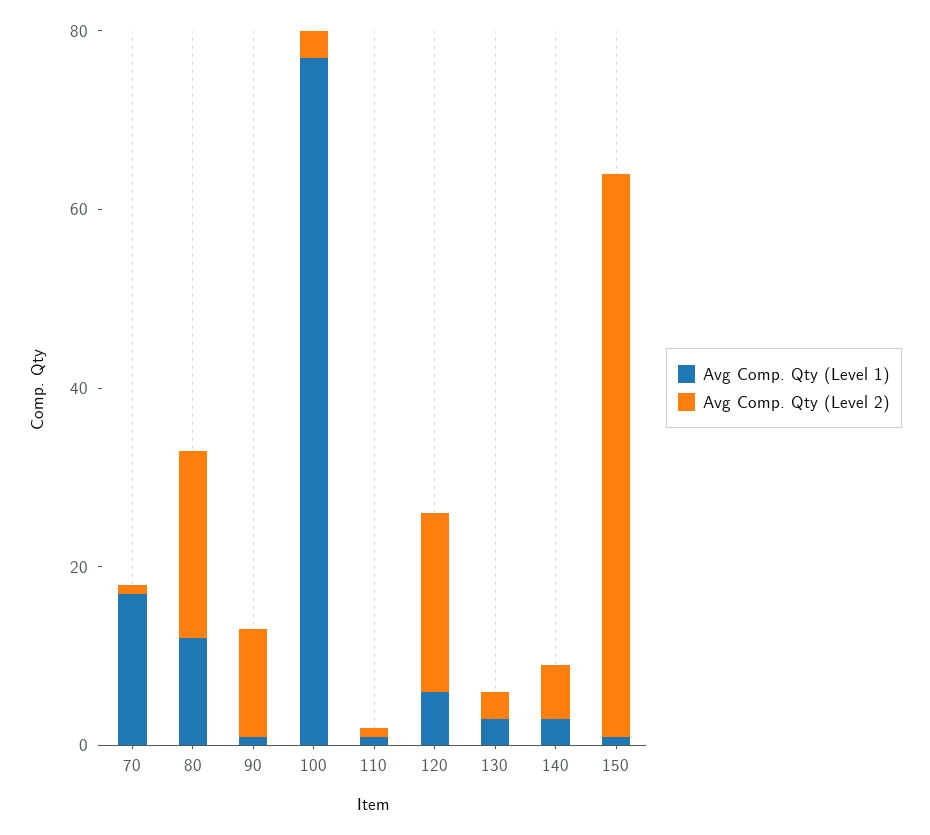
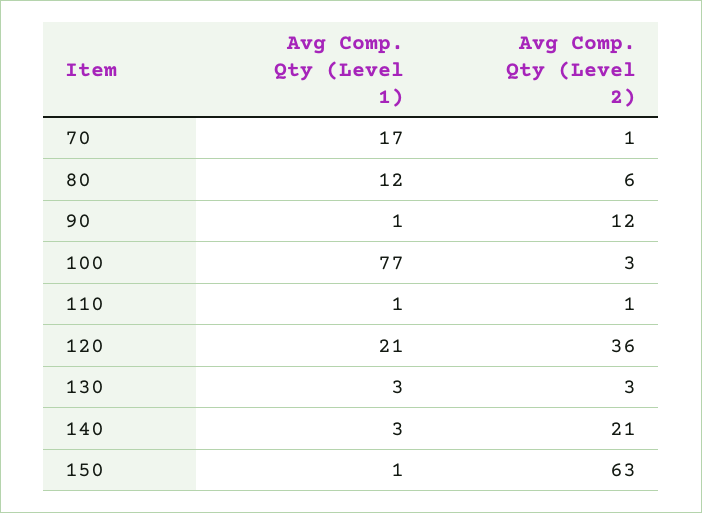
Avg Comp. Qty (Level 2), 80: 20 -> 6
Avg Comp. Qty (Level 1), 120: 5 -> 21
Avg Comp. Qty (Level 2), 120: 20 -> 36
Avg Comp. Qty (Level 2), 140: 5 -> 21

